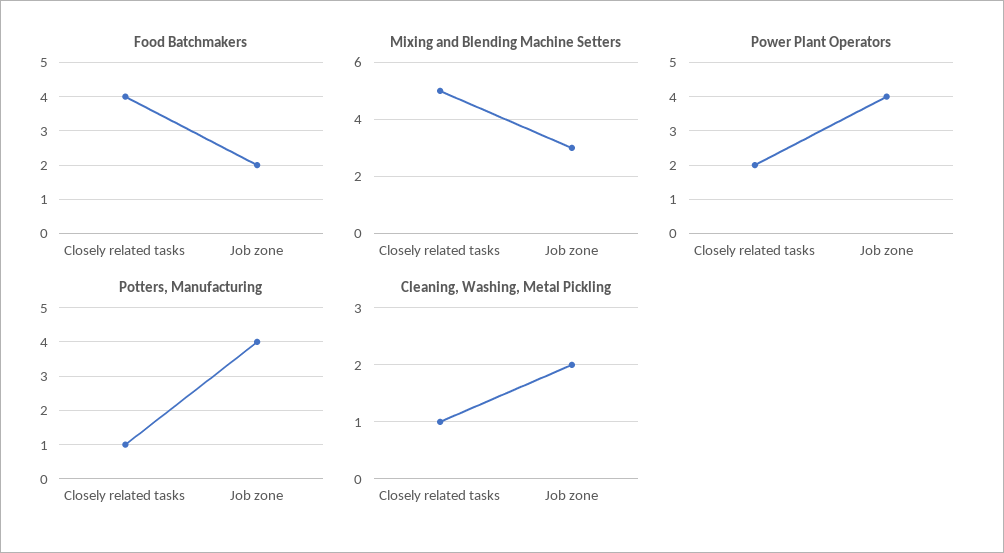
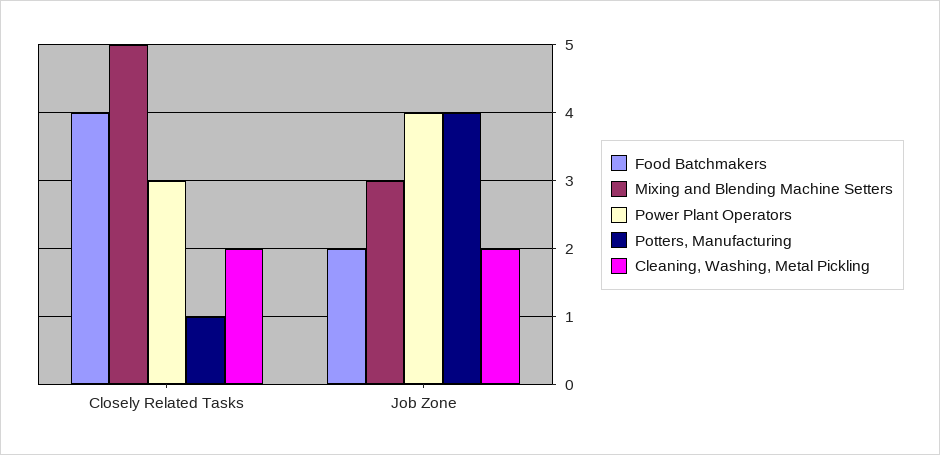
Power Plant Operators, Closely related tasks: 2 -> 3
Cleaning, Washing, Metal Pickling, Closely related tasks: 1 -> 2

